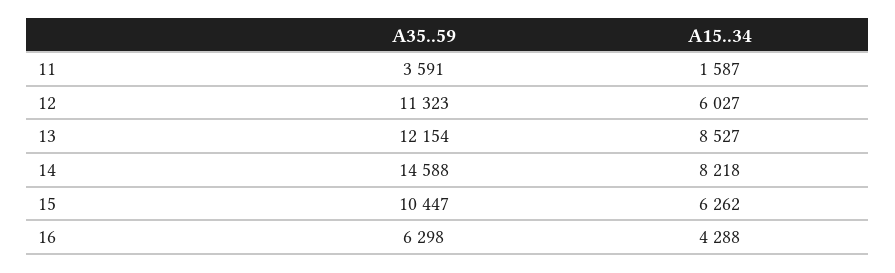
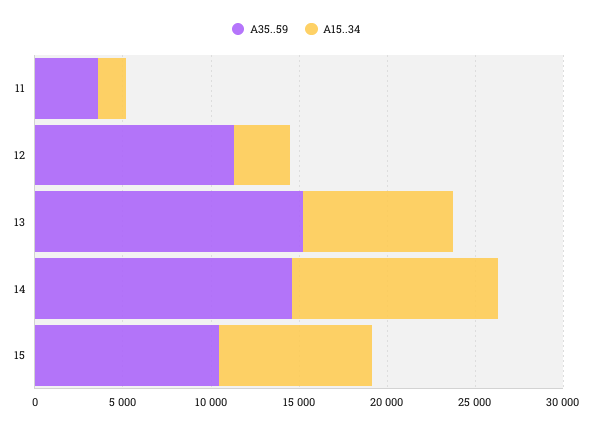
A15..34, 12: 6027 -> 3000
A35..59, 13: 12154 -> 15000
A15..34, 14: 8218 -> 12000
A15..34, 15: 6262 -> 9000
A35..59, 16: 6298 -> none
A15..34, 16: 4288 -> none

